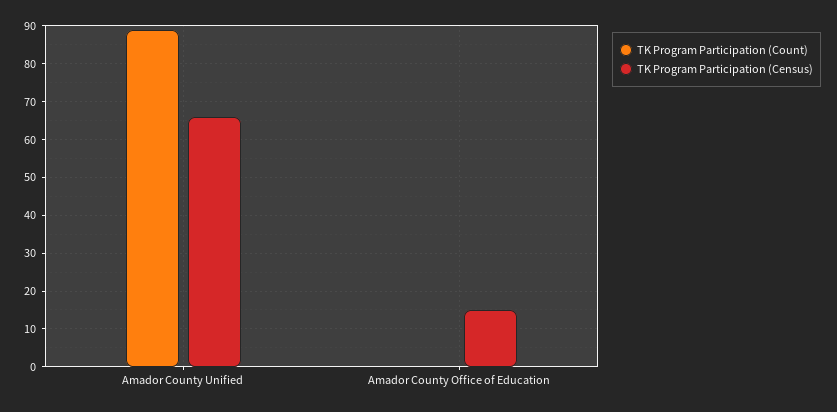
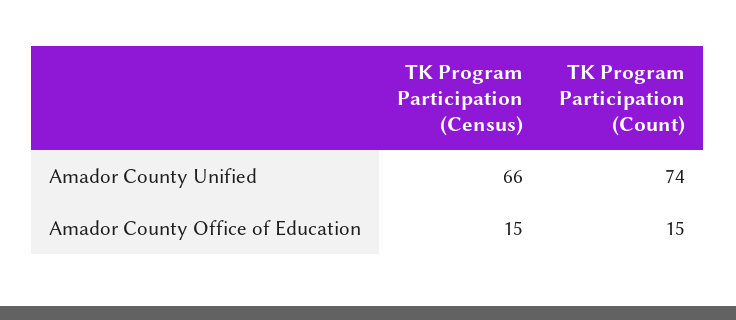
TK Program Participation (Count), Amador County Unified: 90 -> 74
TK Program Participation (Count), Amador County Office of Education: 0 -> 15

